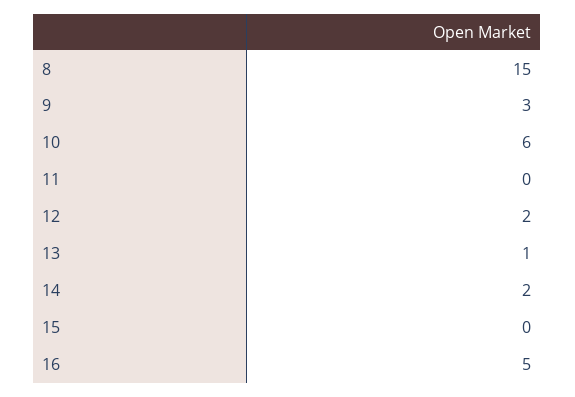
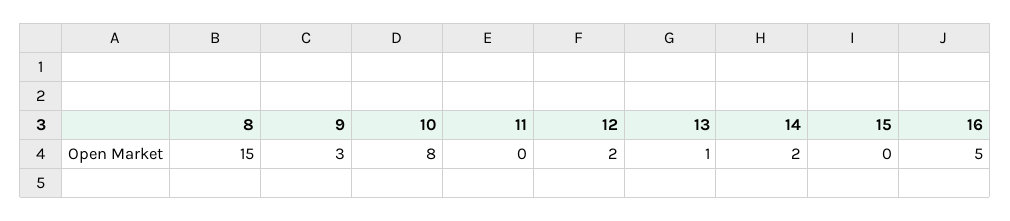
10: 6 -> 8

